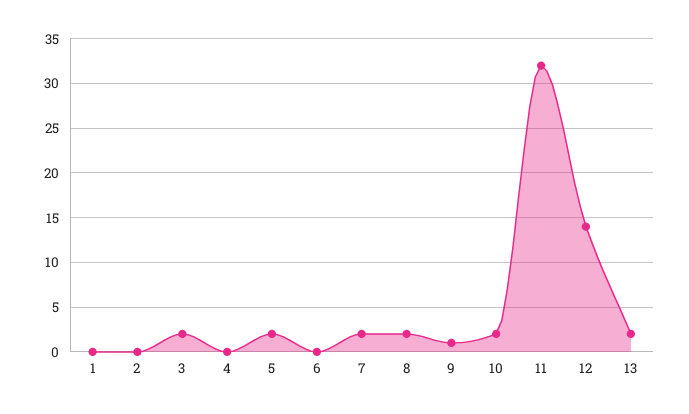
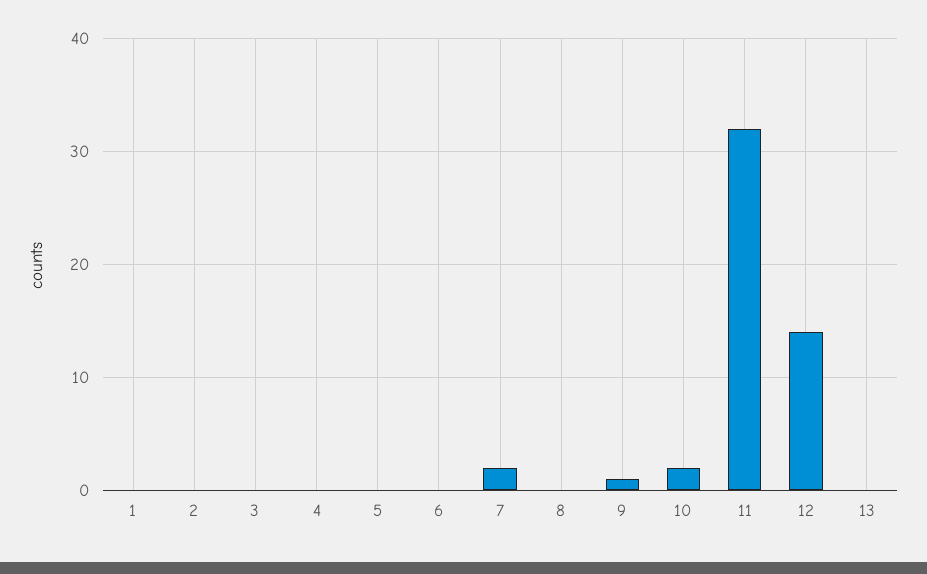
3: 2 -> 0
5: 2 -> 0
8: 2 -> 0
13: 2 -> 0

